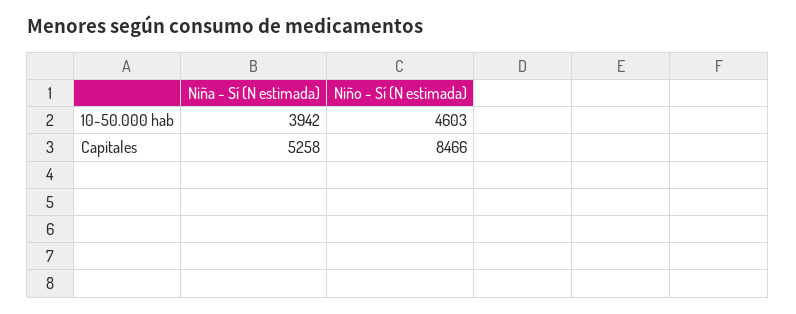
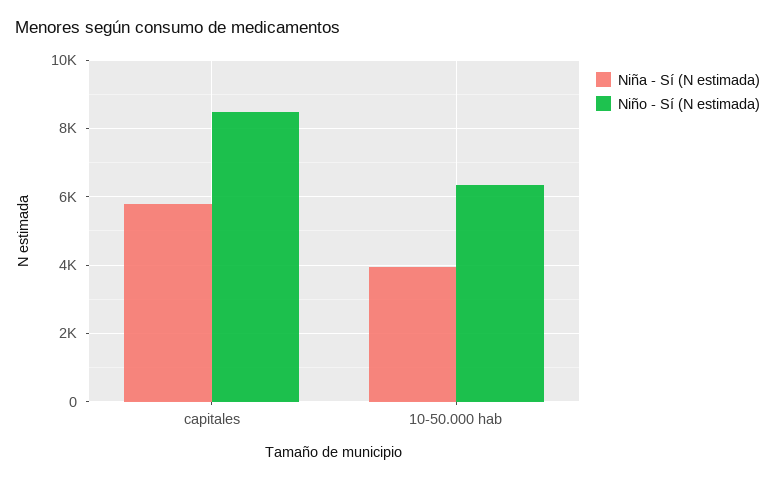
Niño - Sí (N estimada), 10-50.000 hab: 4603 -> 6400
Niña - Sí (N estimada), Capitales: 5258 -> 5800

